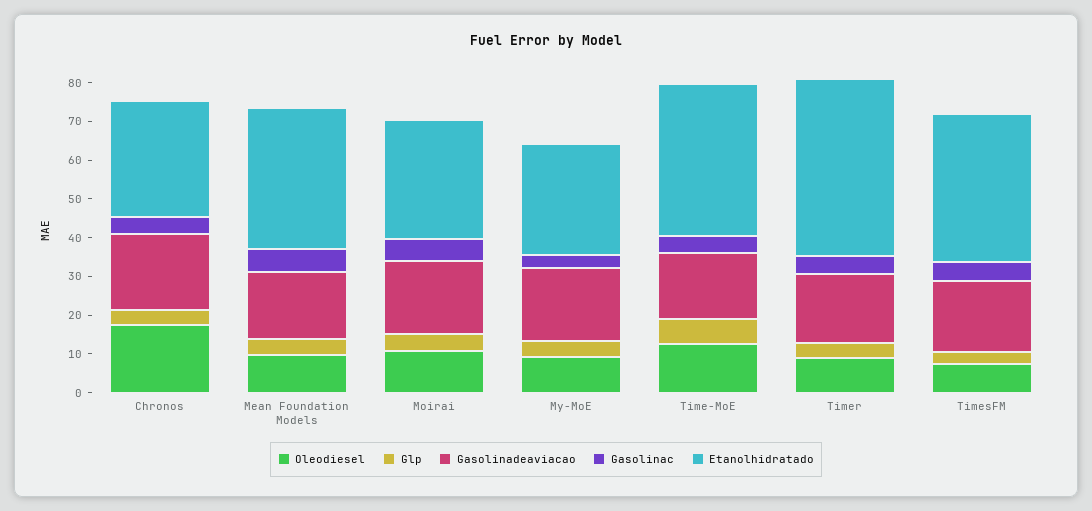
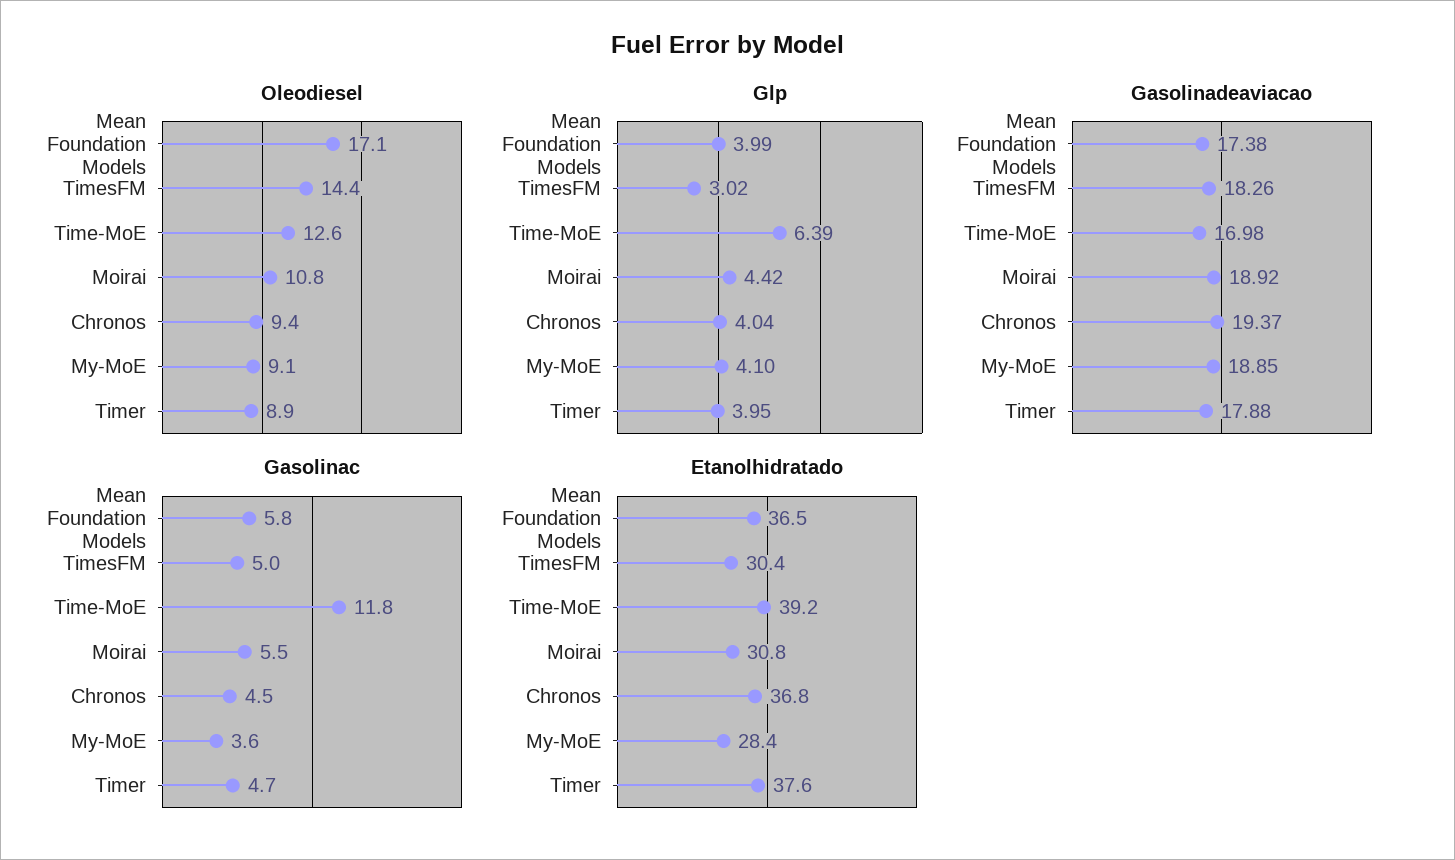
Oleodiesel, Chronos: 17.5 -> 9.4
Etanolhidratado, Chronos: 30 -> 36.8
Oleodiesel, Mean Foundation Models: 10 -> 17.1
Gasolinac, Time-MoE: 5 -> 11.8
Etanolhidratado, Timer: 45 -> 37.6
Oleodiesel, TimesFM: 7.5 -> 14.4
Etanolhidratado, TimesFM: 37.5 -> 30.4

